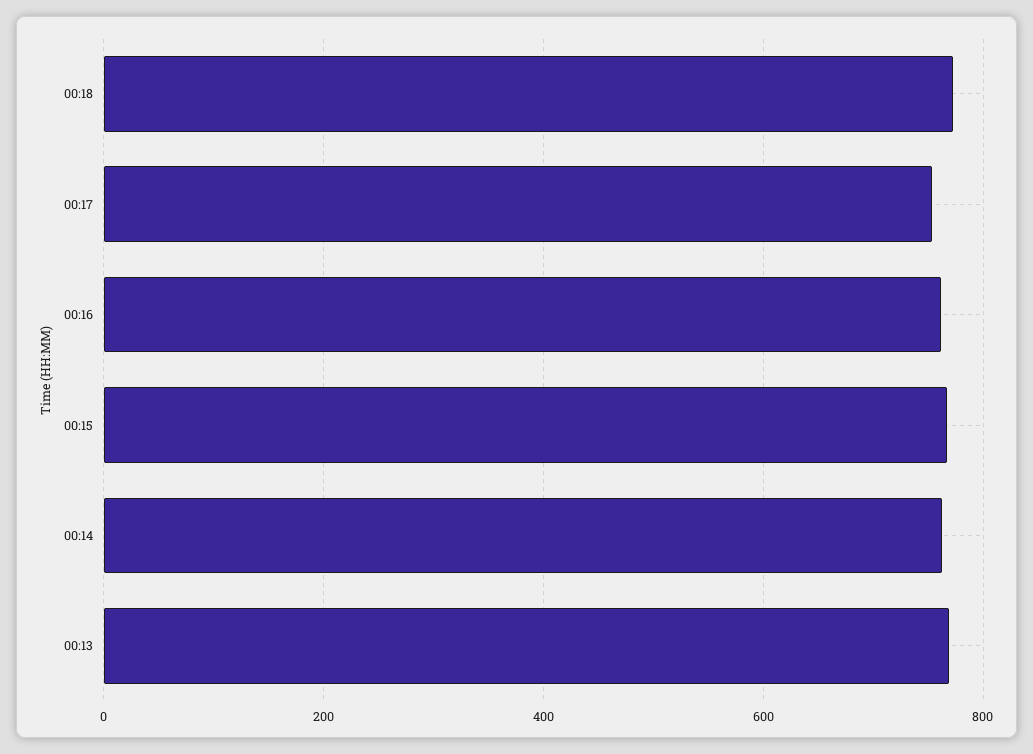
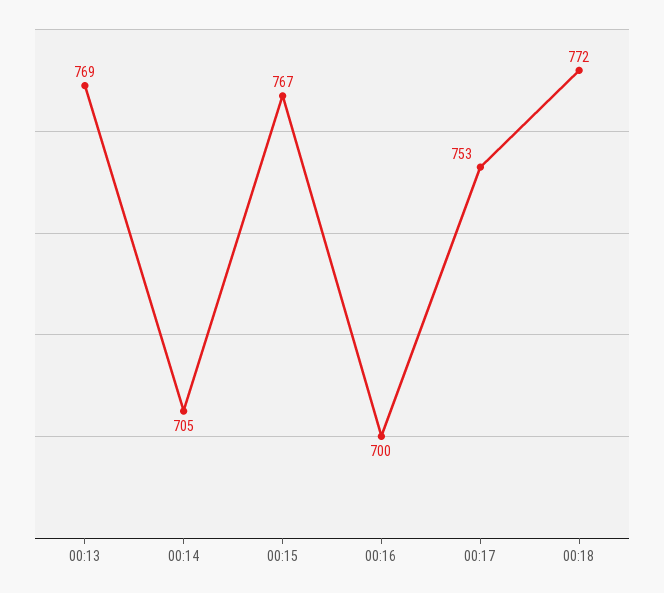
00:16: 760 -> 700
00:14: 760 -> 705

